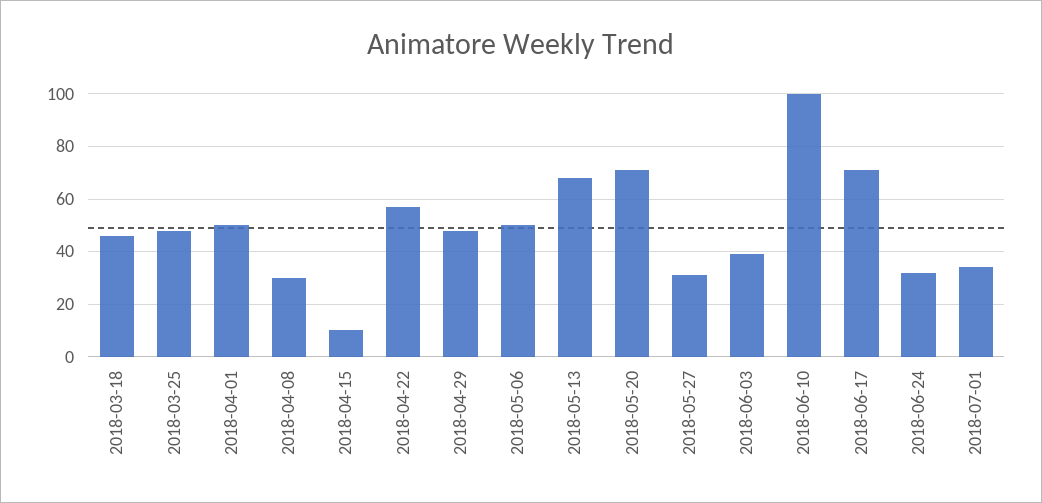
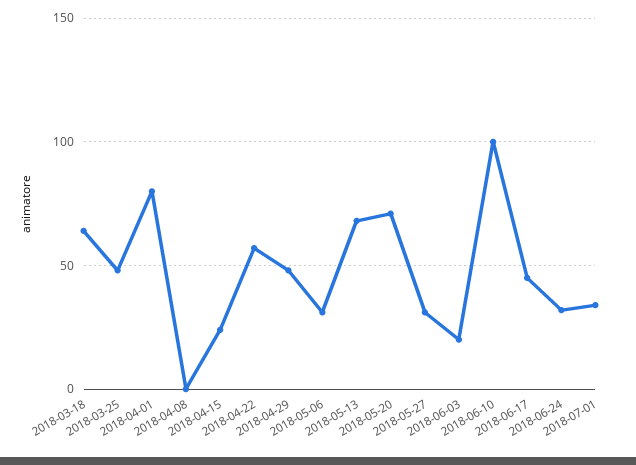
2018-03-18: 45 -> 65
2018-04-01: 50 -> 80
2018-04-08: 30 -> 0
2018-04-15: 10 -> 25
2018-05-06: 50 -> 30
2018-06-03: 40 -> 20
2018-06-17: 70 -> 45

